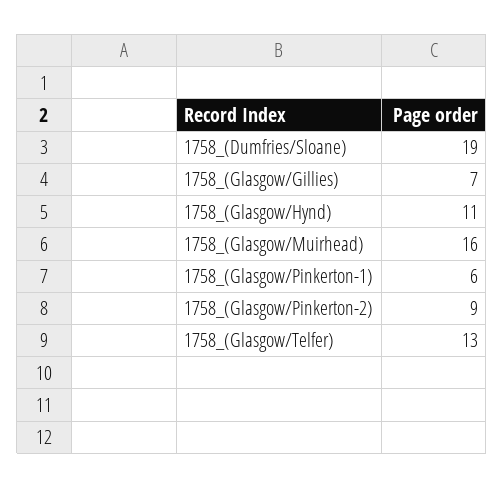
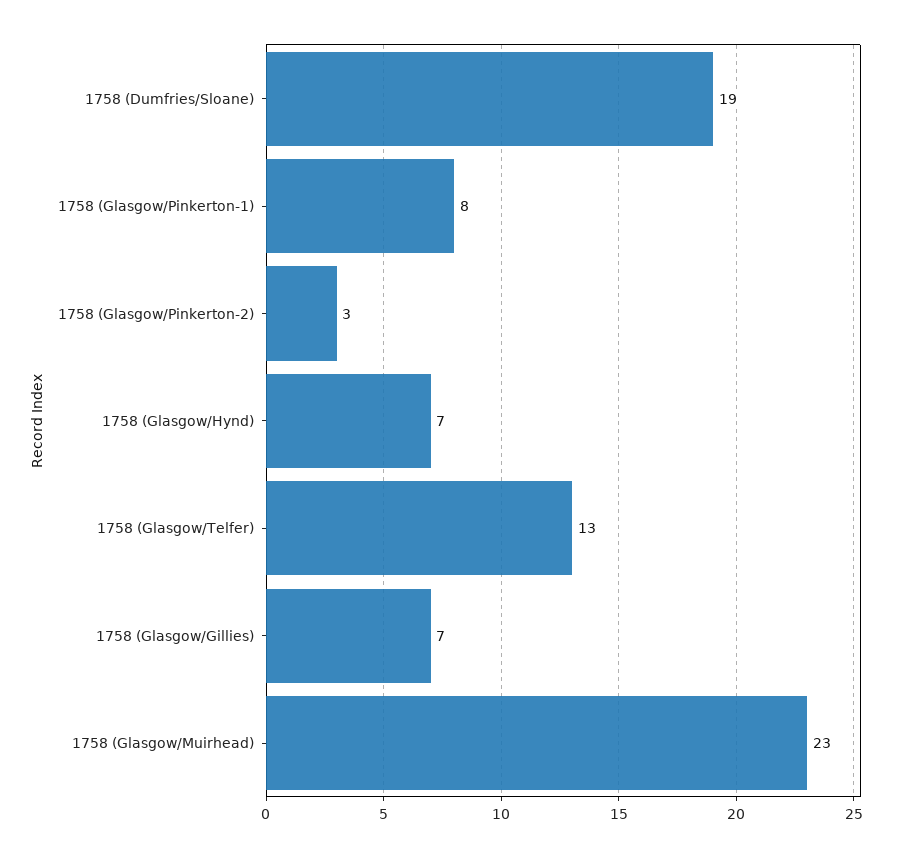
1758_(Glasgow/Hynd): 11 -> 7
1758_(Glasgow/Muirhead): 16 -> 23
1758_(Glasgow/Pinkerton-1): 6 -> 8
1758_(Glasgow/Pinkerton-2): 9 -> 3

